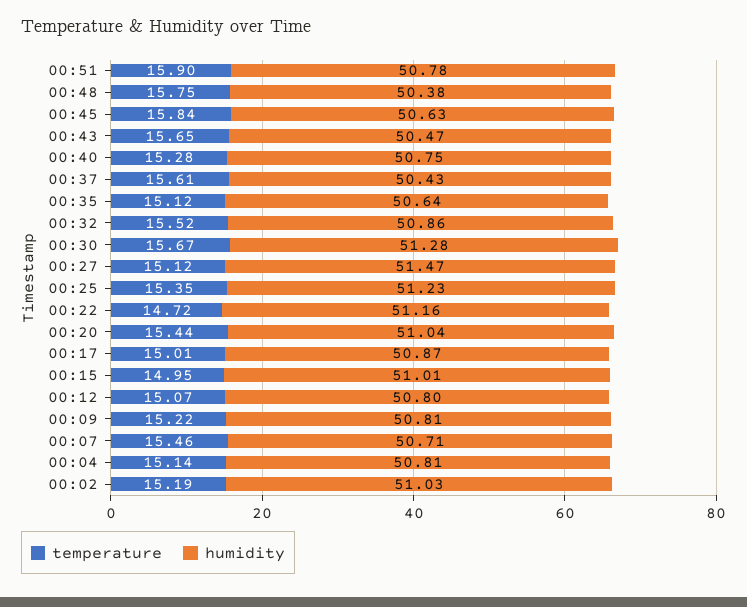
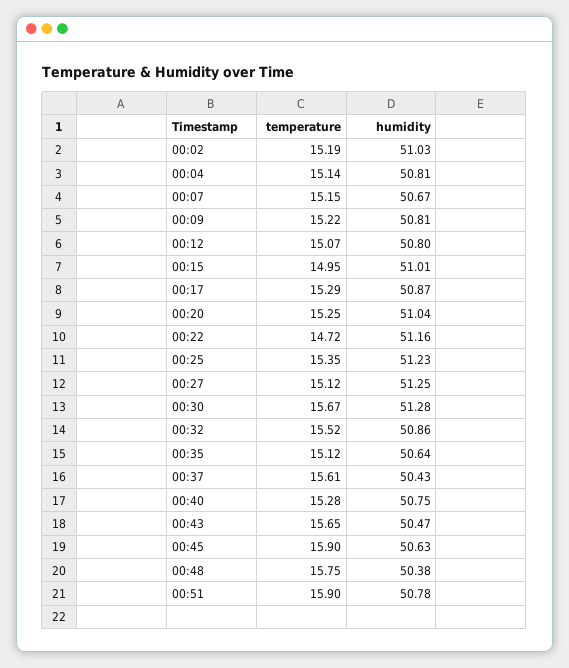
temperature, 00:45: 15.84 -> 15.9
humidity, 00:27: 51.47 -> 51.25
temperature, 00:20: 15.44 -> 15.25
temperature, 00:17: 15.01 -> 15.29
temperature, 00:07: 15.46 -> 15.15
humidity, 00:07: 50.71 -> 50.67

